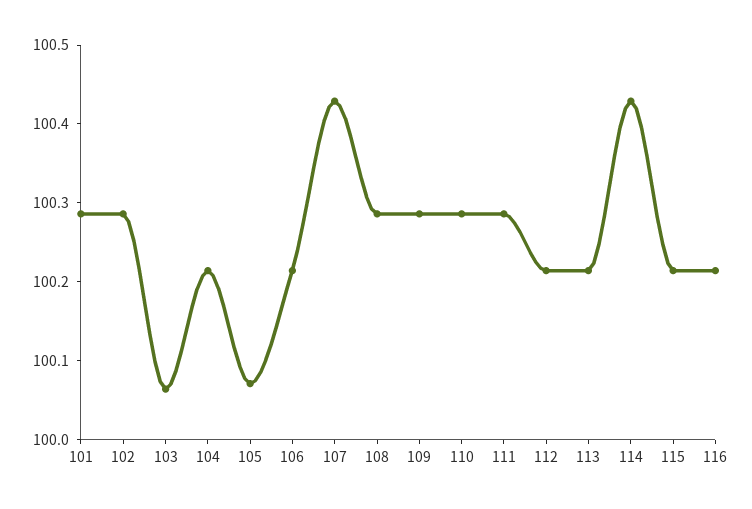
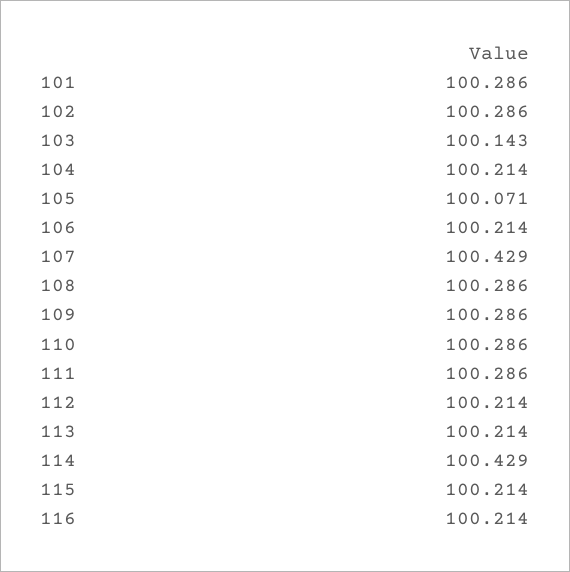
103: 100.06 -> 100.143

